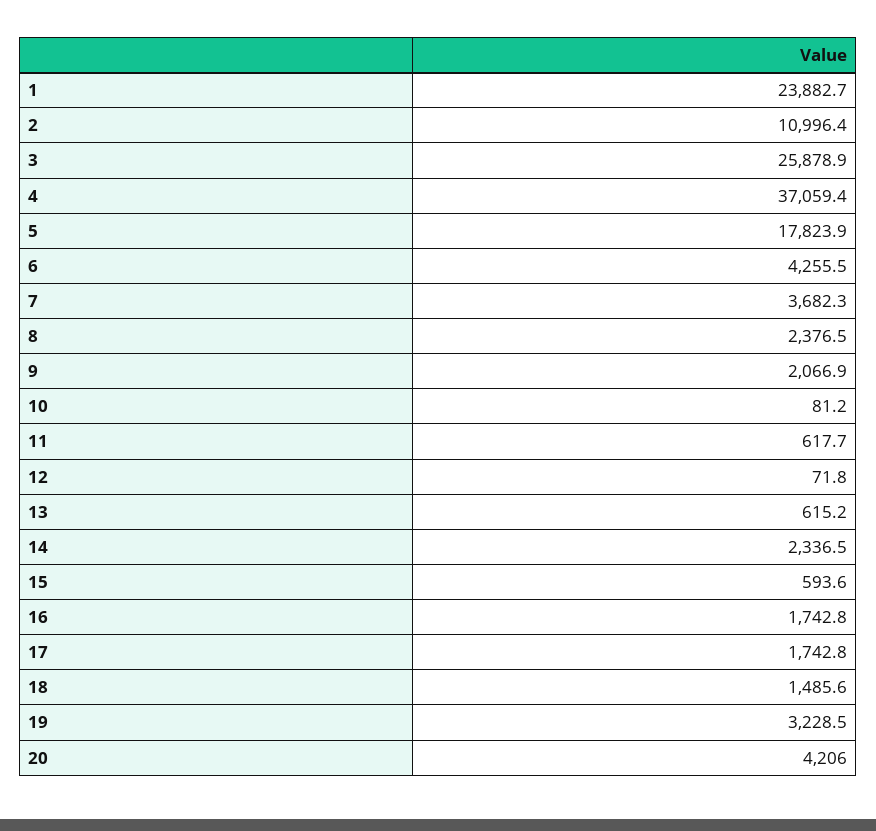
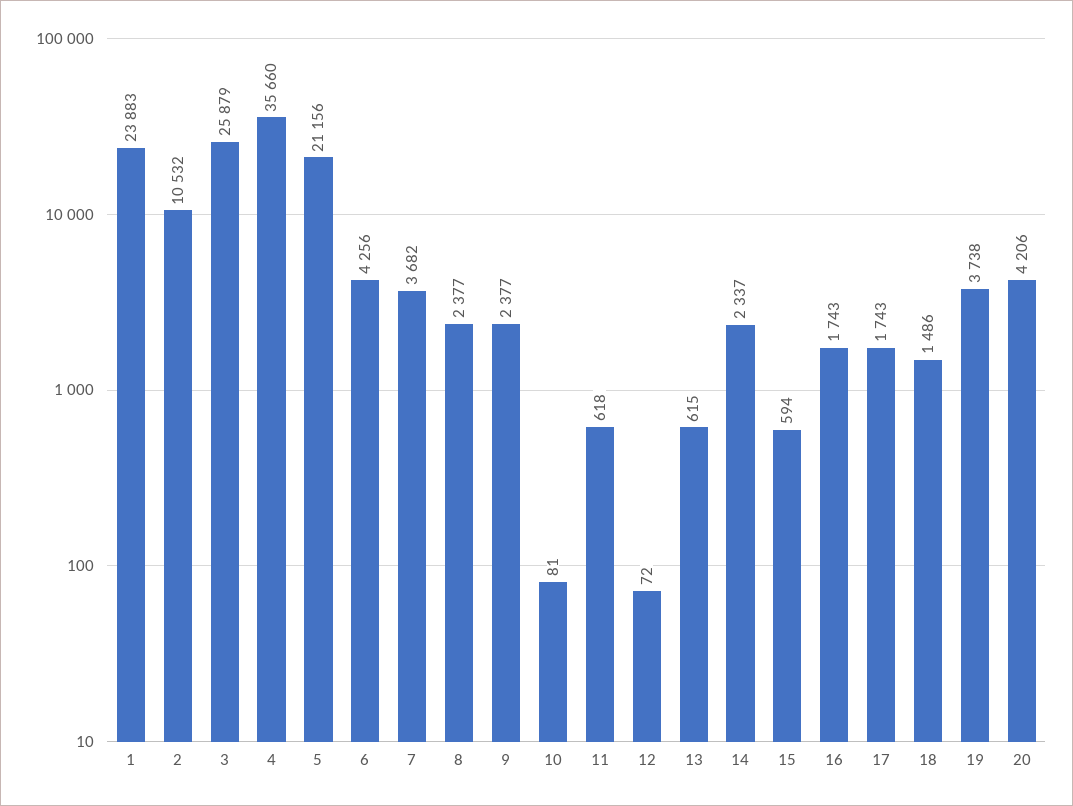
2: 10996.4 -> 10532
4: 37059.4 -> 35660
5: 17823.9 -> 21156
9: 2066.9 -> 2377
19: 3228.5 -> 3738

